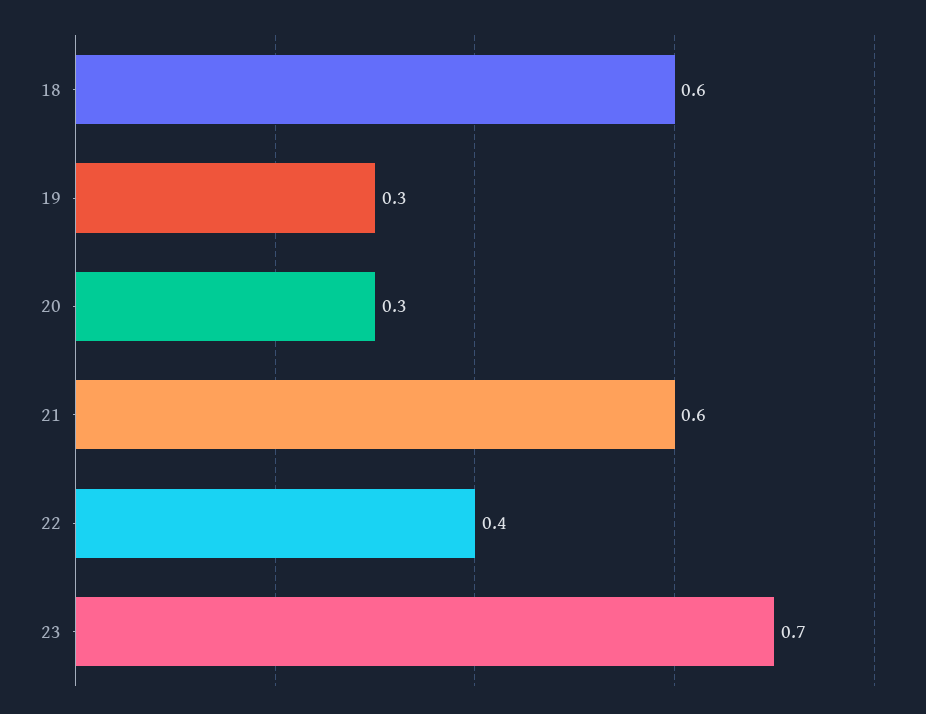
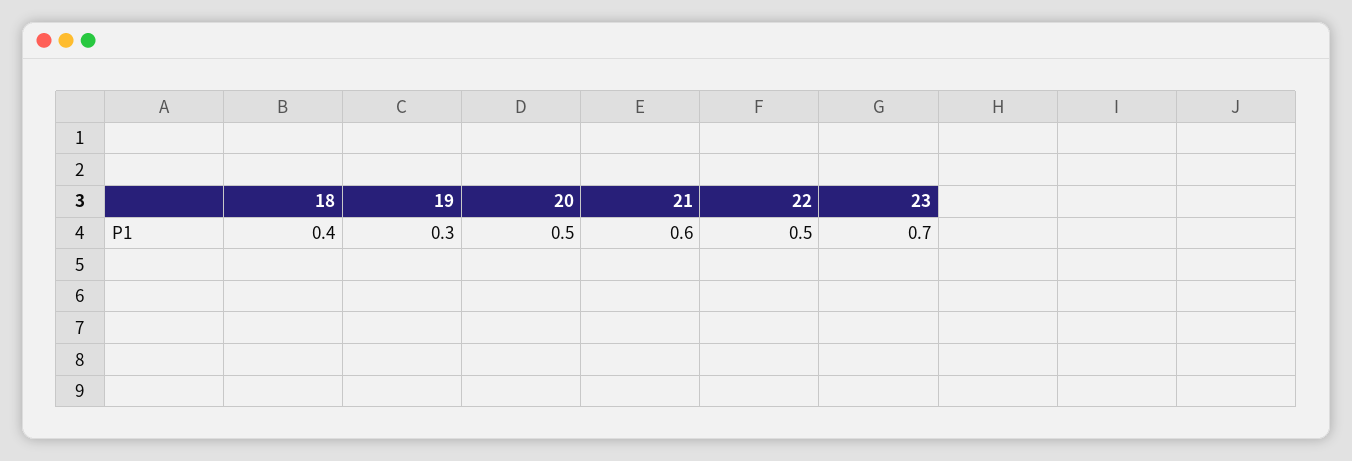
18: 0.6 -> 0.4
20: 0.3 -> 0.5
22: 0.4 -> 0.5

